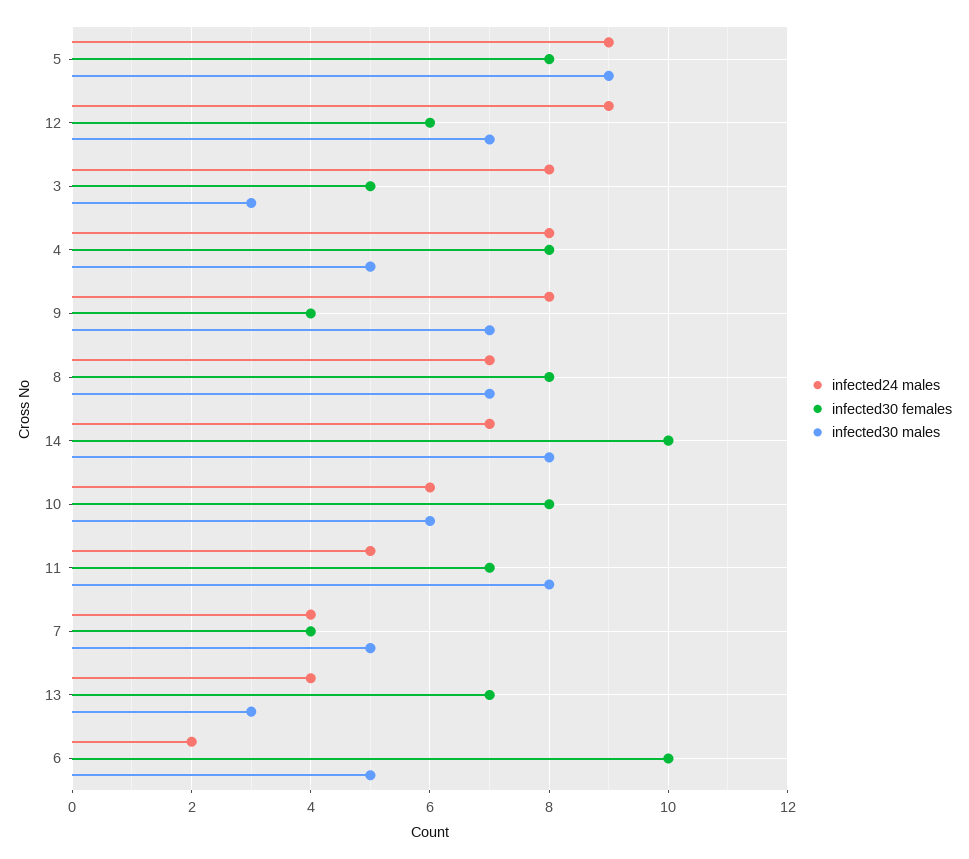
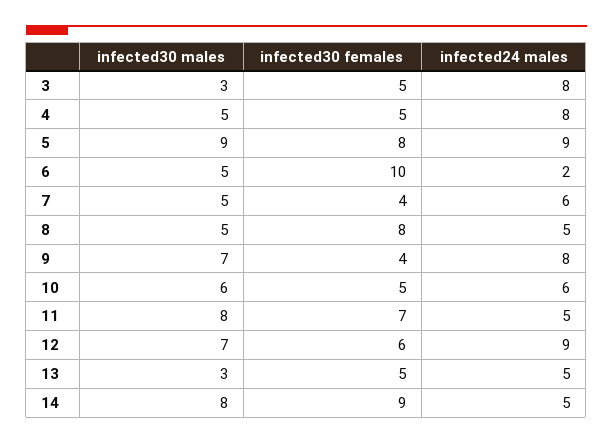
infected30 females, 4: 8 -> 5
infected24 males, 8: 7 -> 5
infected30 males, 8: 7 -> 5
infected24 males, 14: 7 -> 5
infected30 females, 14: 10 -> 9
infected30 females, 10: 8 -> 5
infected24 males, 7: 4 -> 6
infected24 males, 13: 4 -> 5
infected30 females, 13: 7 -> 5

